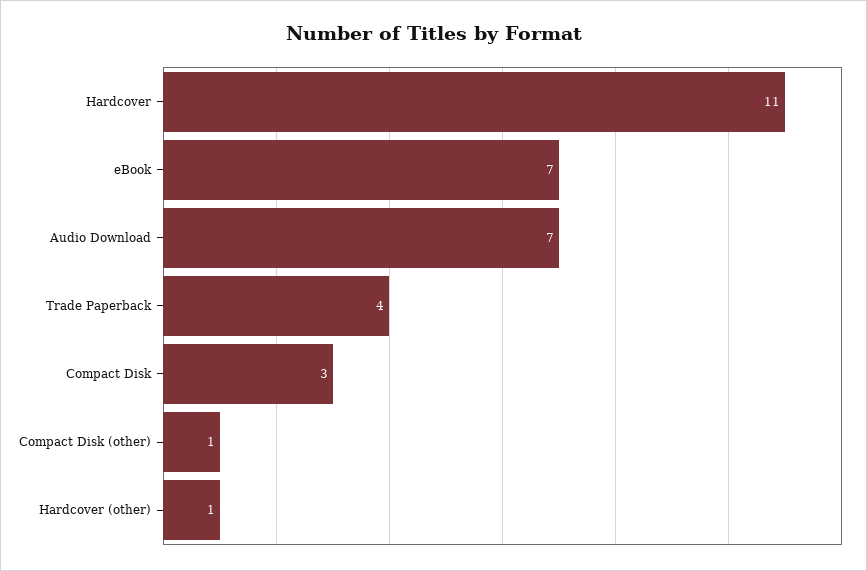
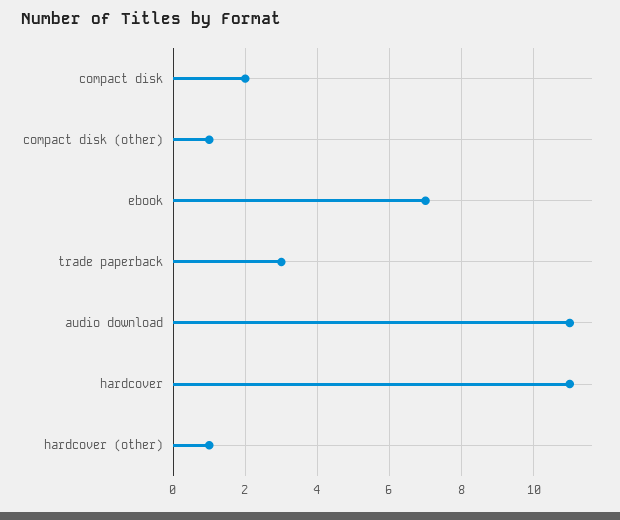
Audio Download: 7 -> 11
Trade Paperback: 4 -> 3
Compact Disk: 3 -> 2

